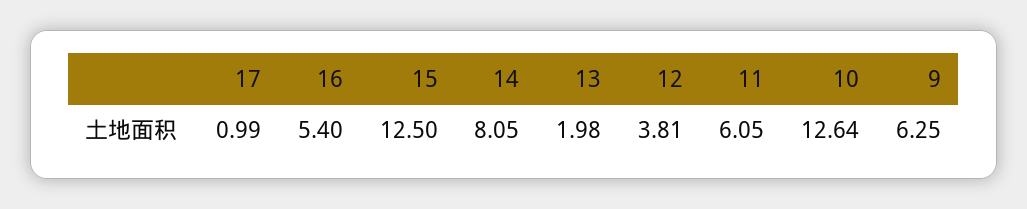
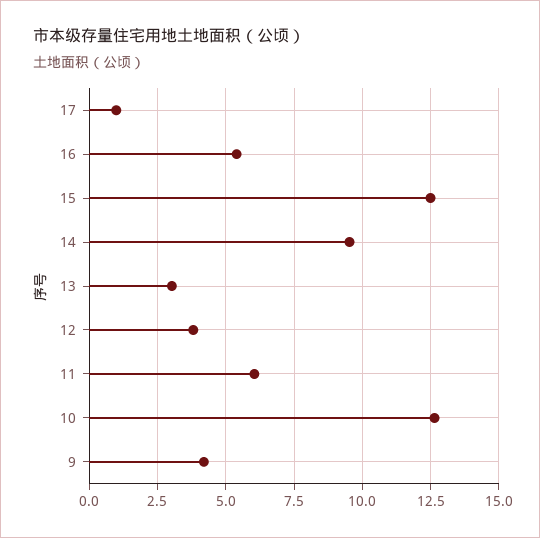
14: 8.05 -> 9.5
13: 1.98 -> 3
9: 6.25 -> 4.25

